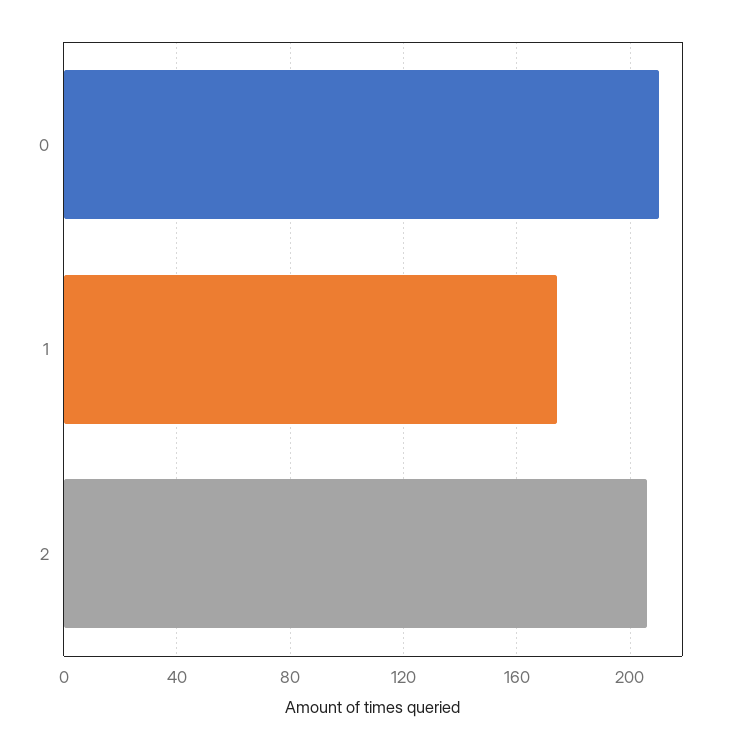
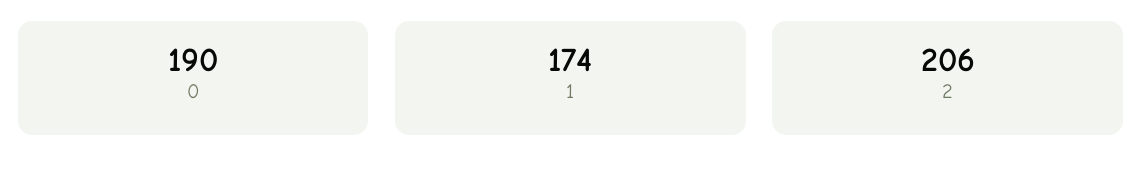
0: 210 -> 190

